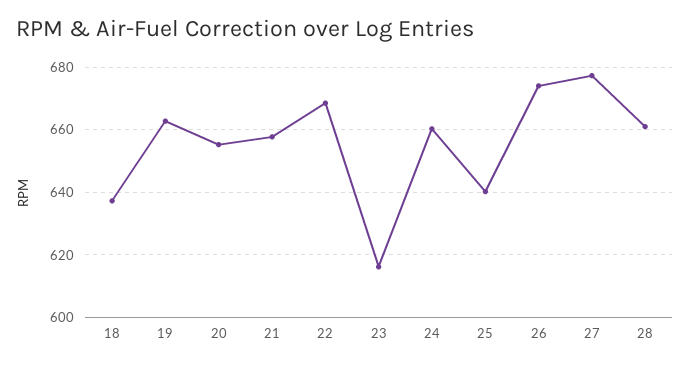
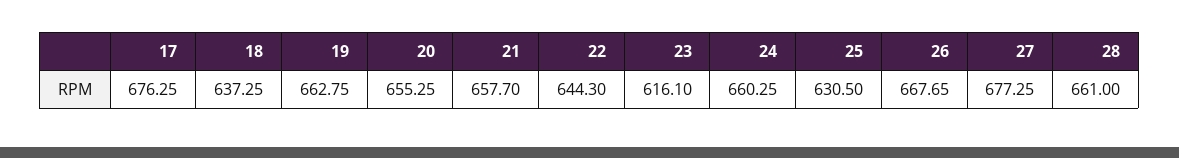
22: 668 -> 644.3
25: 640 -> 630.5
26: 674 -> 667.65
17: none -> 676.25

